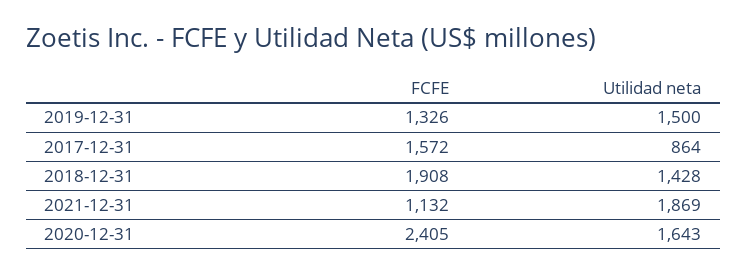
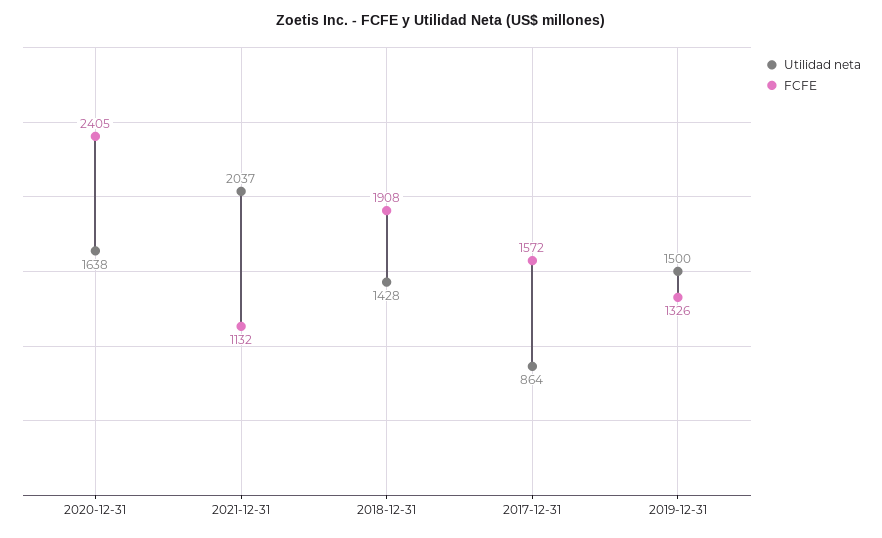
Utilidad neta, 2021-12-31: 1869 -> 2037
Utilidad neta, 2020-12-31: 1643 -> 1638

